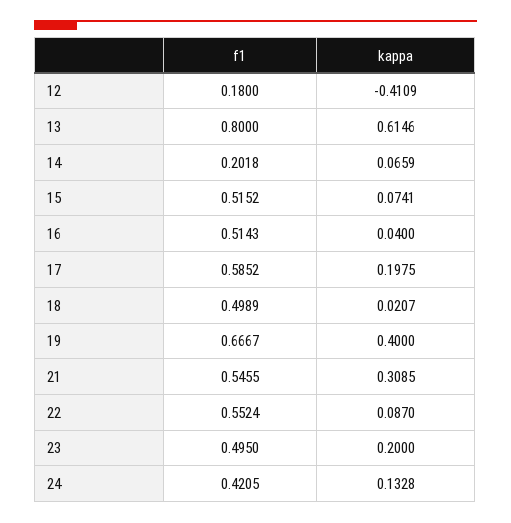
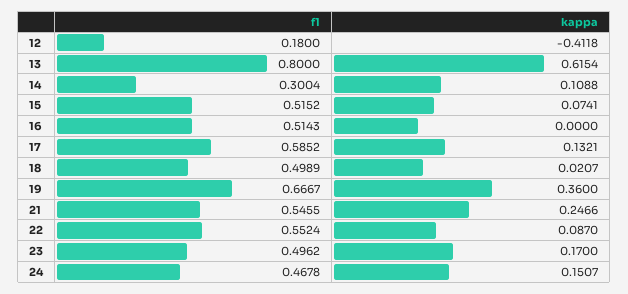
kappa, 12: -0.4109 -> -0.4118
kappa, 13: 0.6146 -> 0.6154
f1, 14: 0.2018 -> 0.3004
kappa, 14: 0.0659 -> 0.1088
kappa, 16: 0.04 -> 0
kappa, 17: 0.1975 -> 0.1321
kappa, 19: 0.4 -> 0.36
kappa, 21: 0.3085 -> 0.2466
f1, 23: 0.495 -> 0.4962
kappa, 23: 0.2 -> 0.17
f1, 24: 0.4205 -> 0.4678
kappa, 24: 0.1328 -> 0.1507

